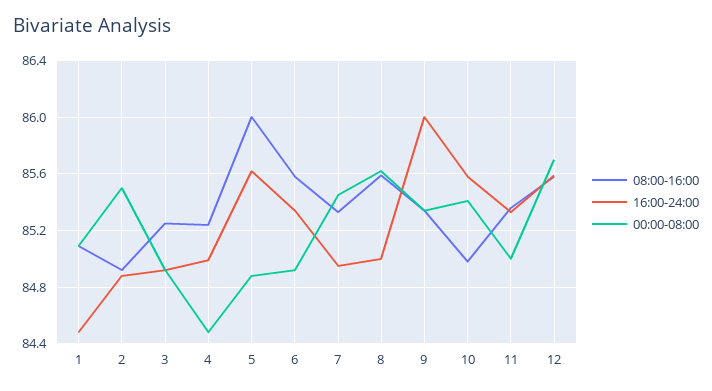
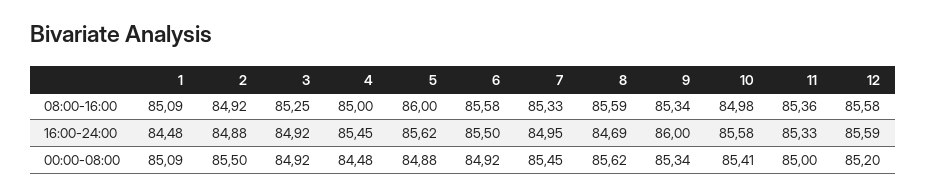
08:00-16:00, 4: 85.25 -> 85
16:00-24:00, 4: 85 -> 85.45
16:00-24:00, 6: 85.35 -> 85.5
16:00-24:00, 8: 85 -> 84.69
00:00-08:00, 12: 85.7 -> 85.2

